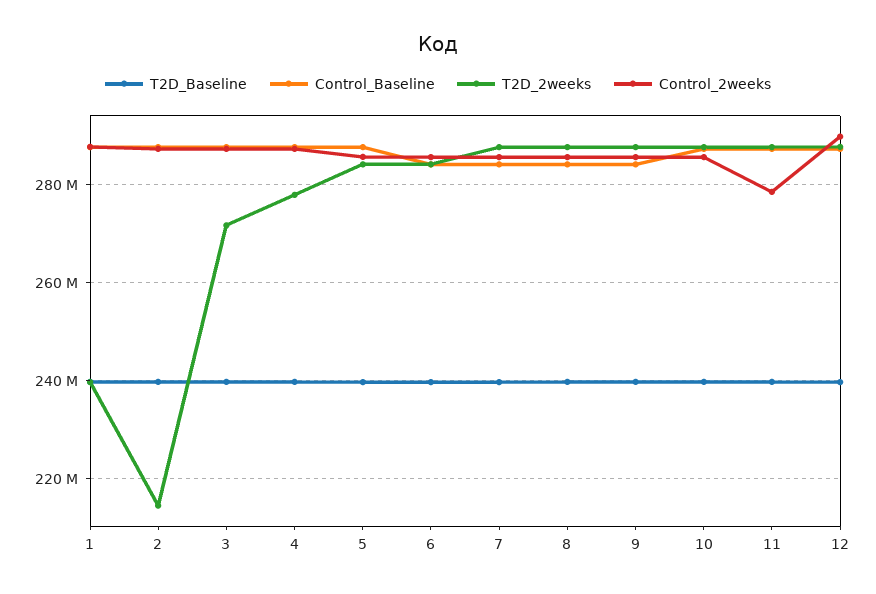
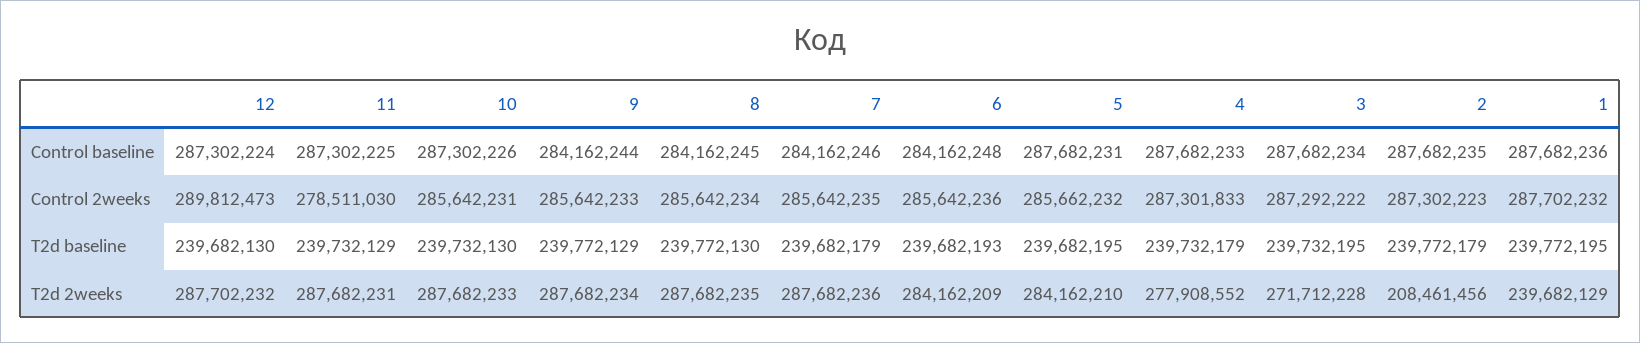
T2D_2weeks, 2: 214000000 -> 208461456

